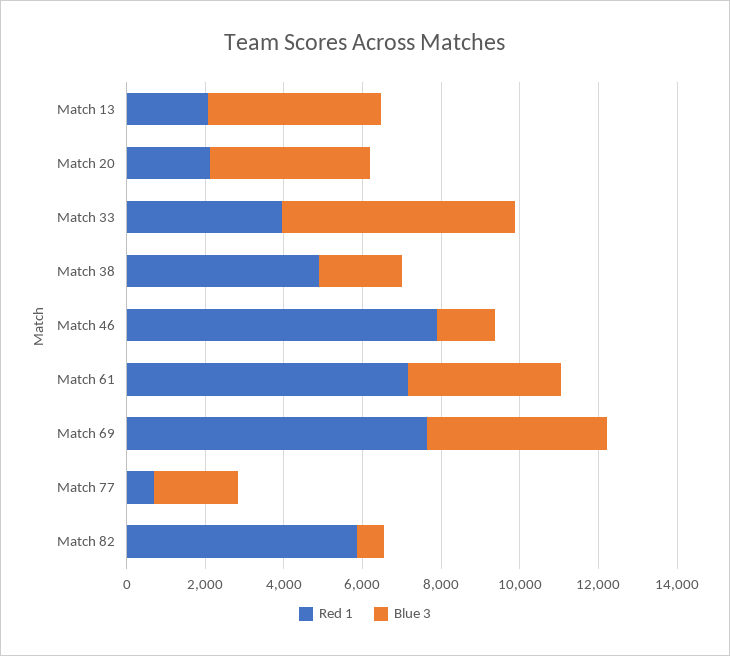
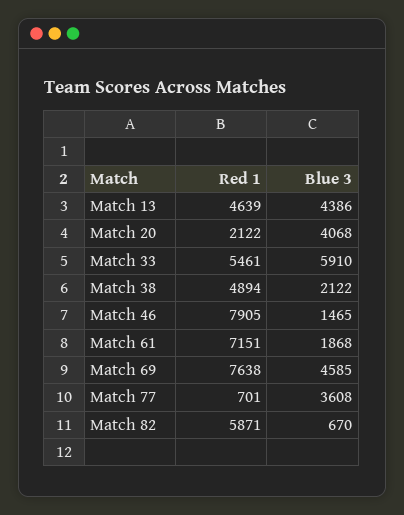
Red 1, Match 13: 2000 -> 4639
Red 1, Match 33: 4000 -> 5461
Blue 3, Match 61: 4000 -> 1868
Blue 3, Match 77: 2000 -> 3608

